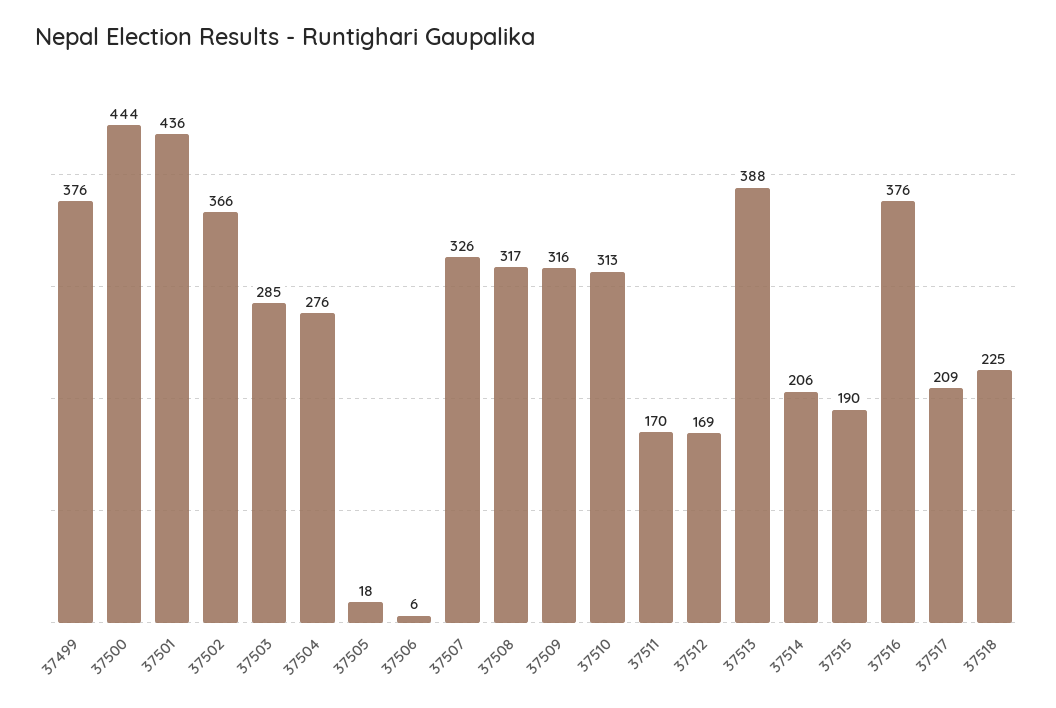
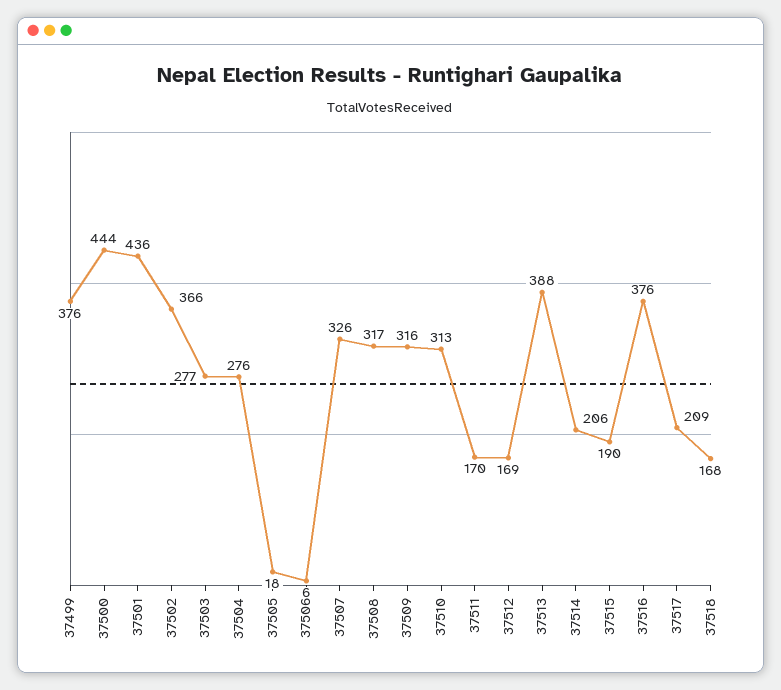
37503: 285 -> 277
37518: 225 -> 168

